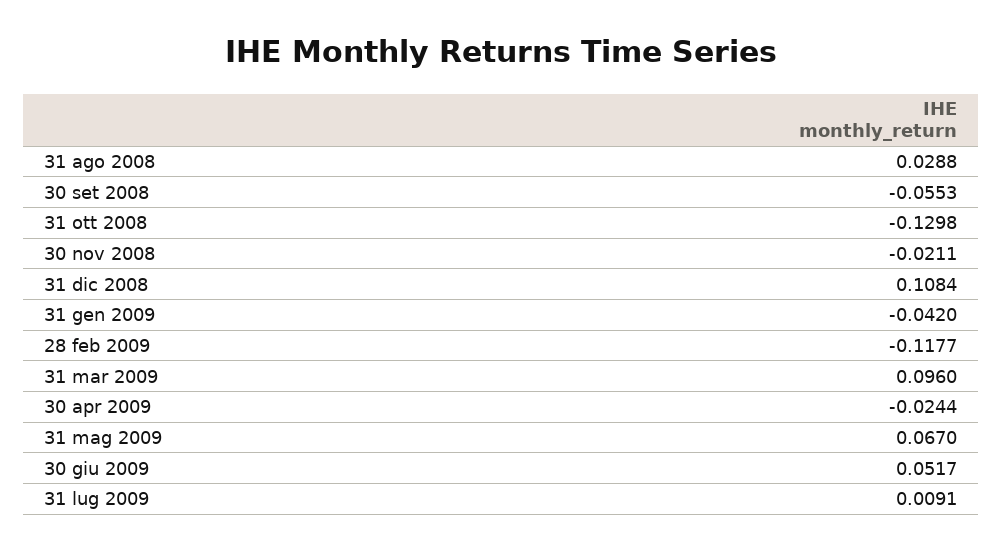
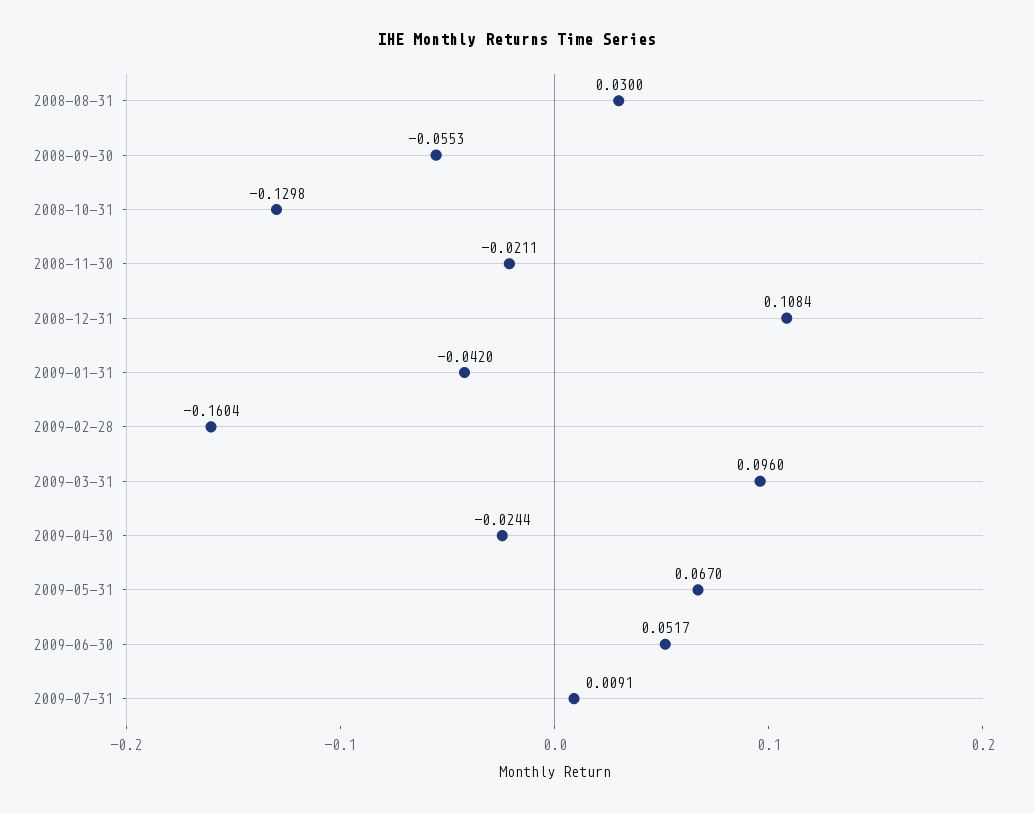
31 ago 2008: 0.0288 -> 0.03
28 feb 2009: -0.1177 -> -0.1604

